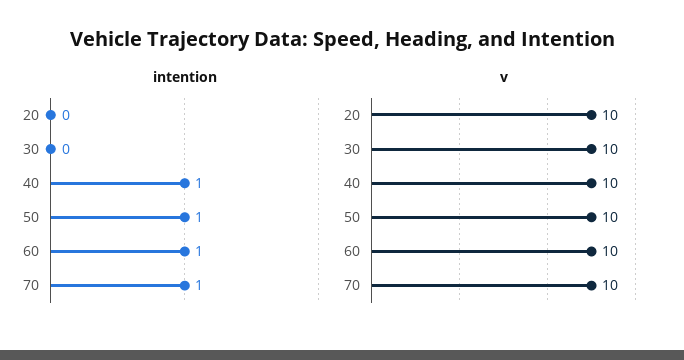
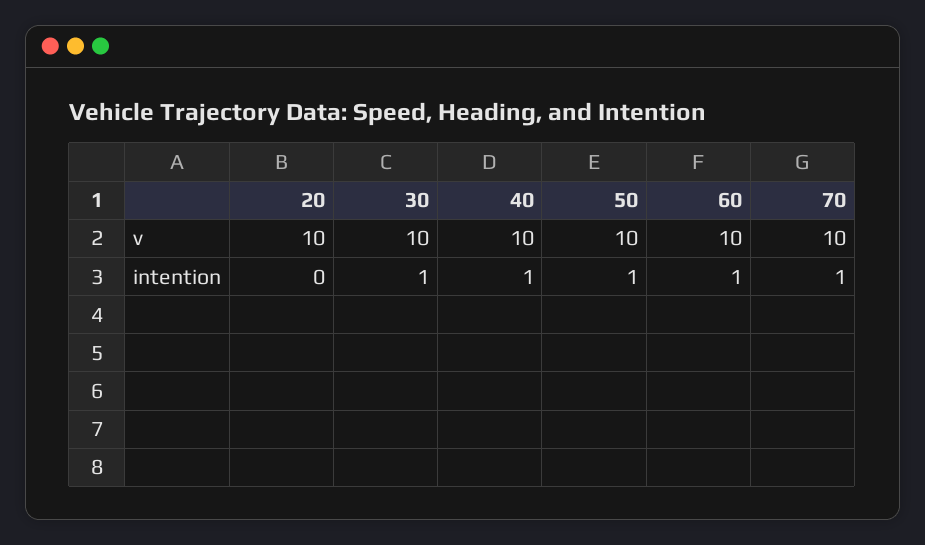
intention, 30: 0 -> 1

